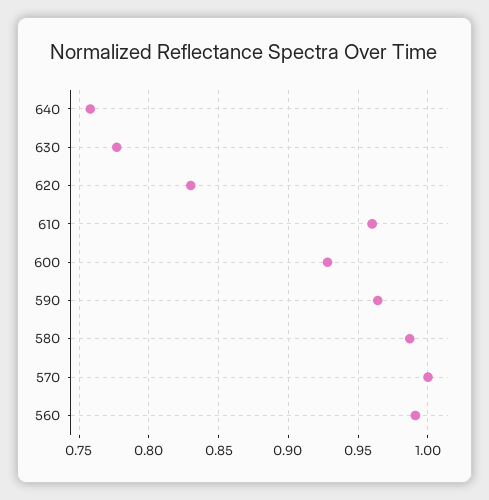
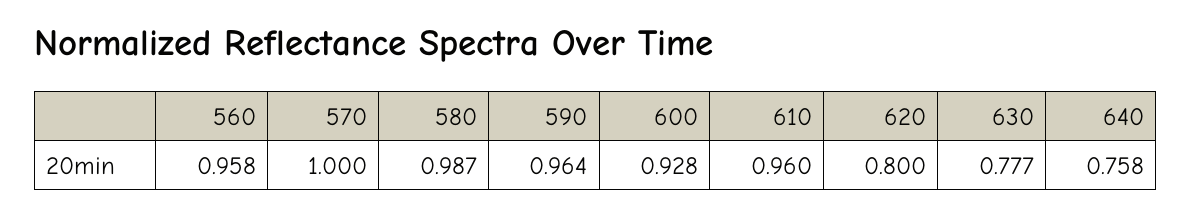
620: 0.83 -> 0.8
560: 0.99 -> 0.958

